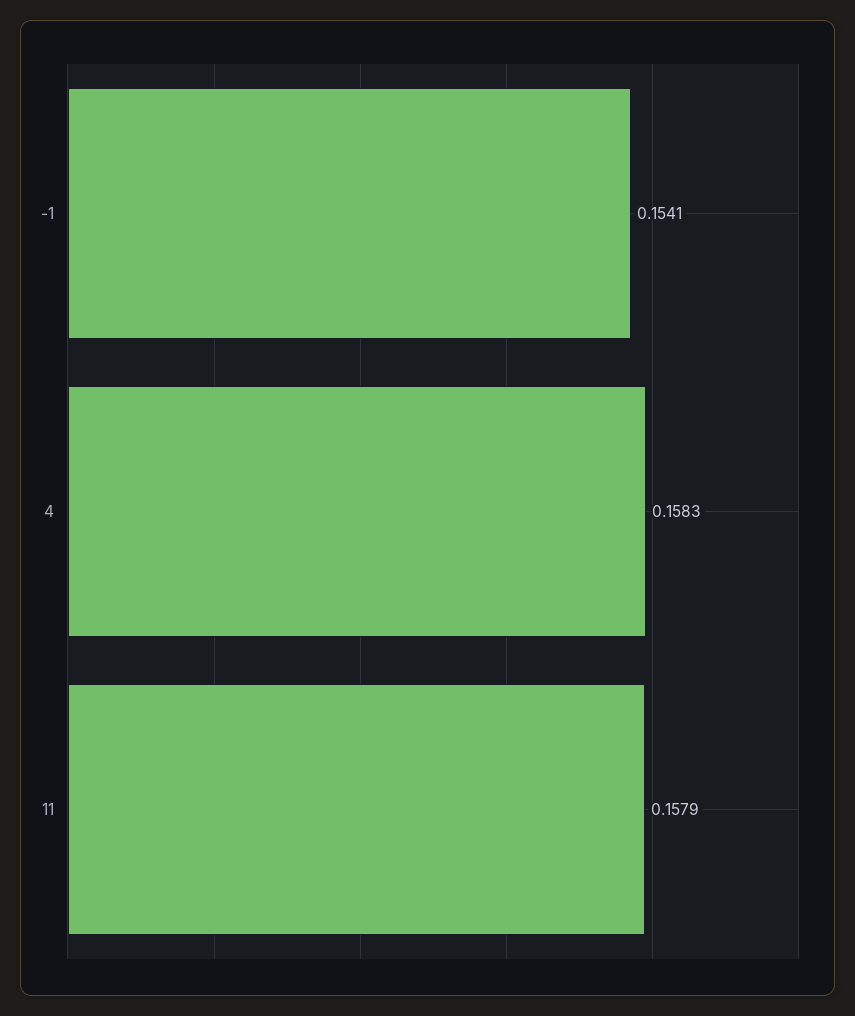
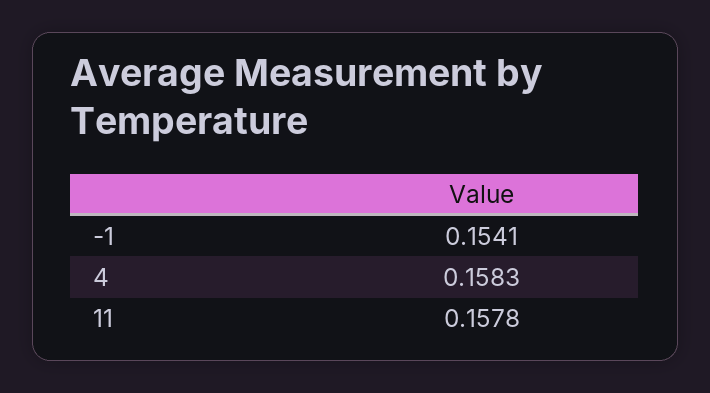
11: 0.1579 -> 0.1578

